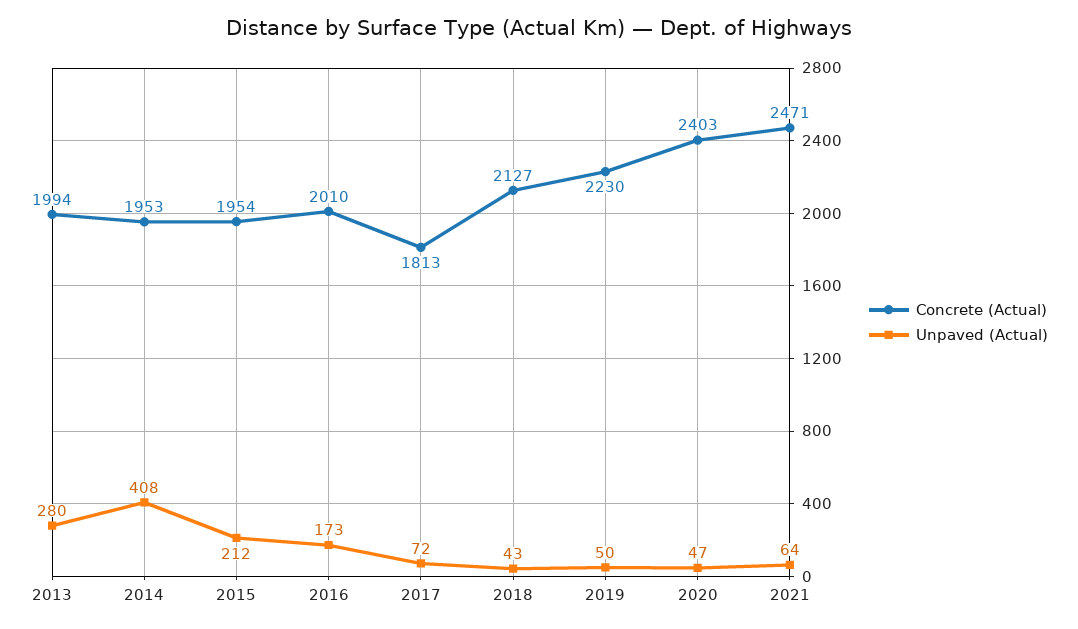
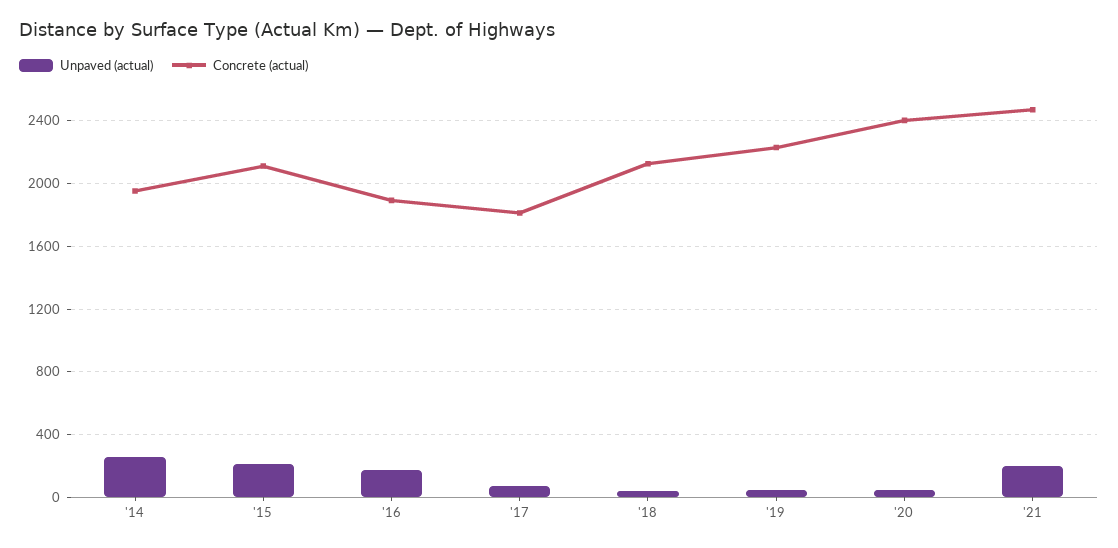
Concrete (Actual), 2013: 1994 -> none
Unpaved (Actual), 2013: 280 -> none
Unpaved (Actual), 2014: 408 -> 250
Concrete (Actual), 2015: 1954 -> 2100
Concrete (Actual), 2016: 2010 -> 1900
Unpaved (Actual), 2021: 64 -> 200

